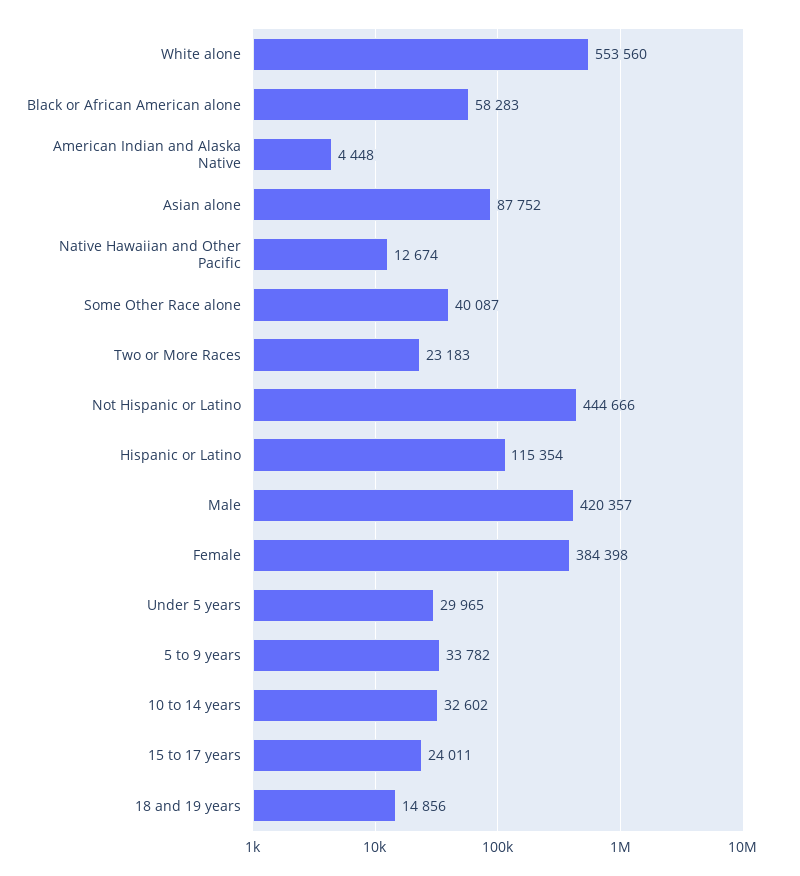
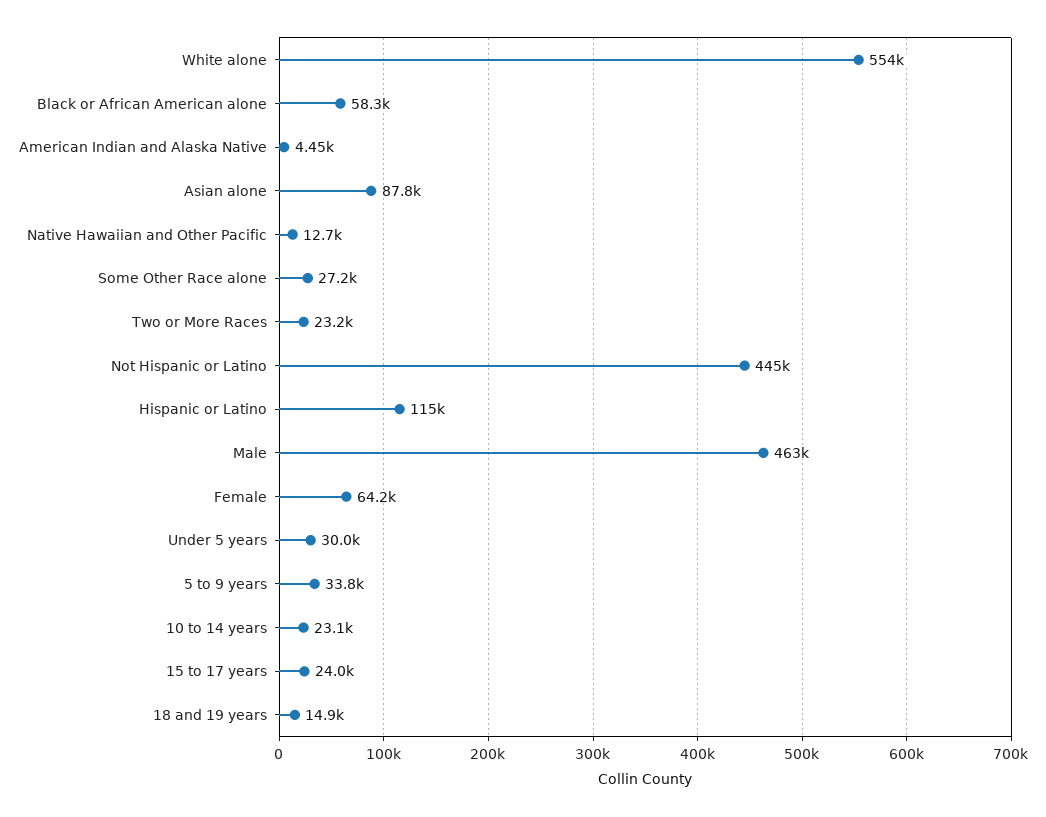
Some Other Race alone: 40087 -> 27200
Male: 420357 -> 463000
Female: 384398 -> 64200
10 to 14 years: 32602 -> 23100

